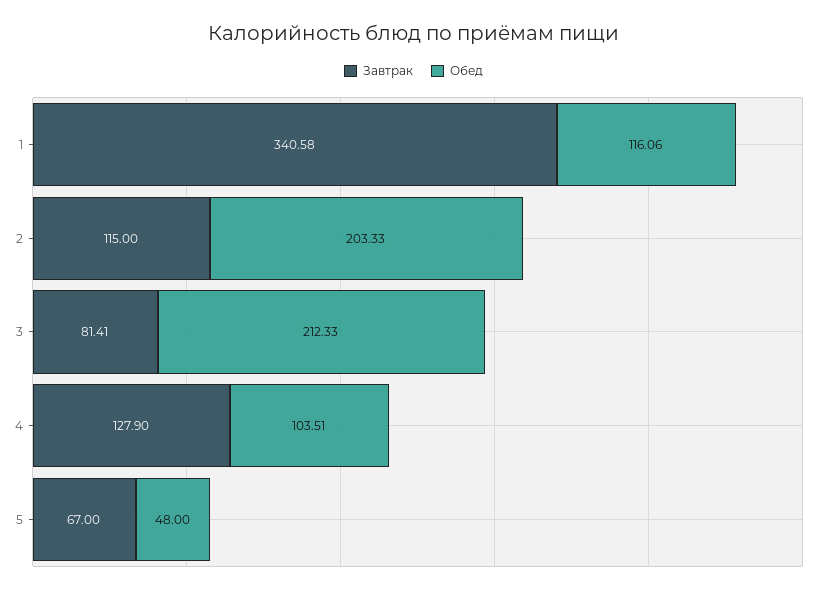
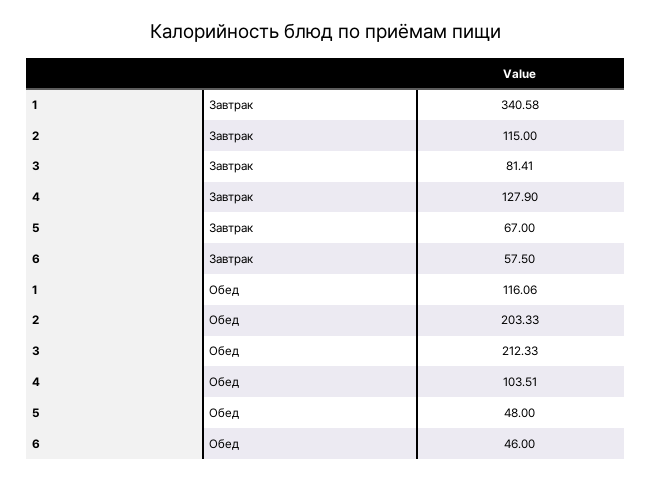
Завтрак, 6: none -> 57.5
Обед, 6: none -> 46

